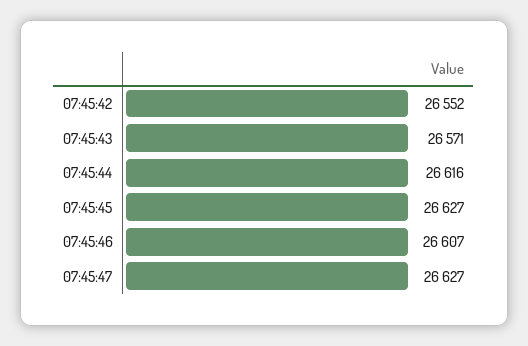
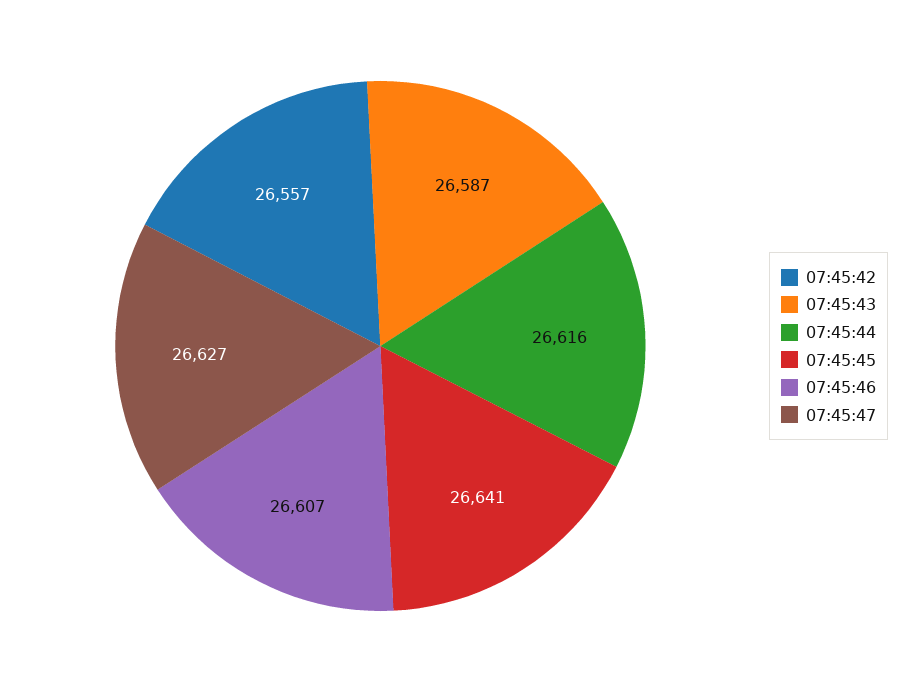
07:45:42: 26552 -> 26557
07:45:43: 26571 -> 26587
07:45:45: 26627 -> 26641

